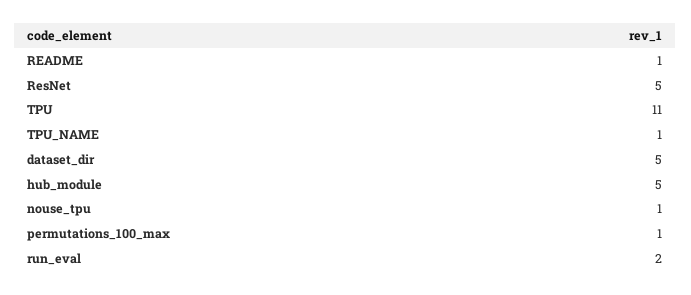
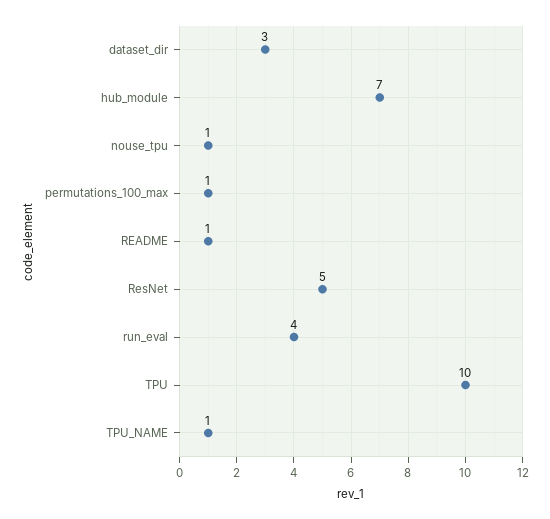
TPU: 11 -> 10
dataset_dir: 5 -> 3
hub_module: 5 -> 7
run_eval: 2 -> 4

